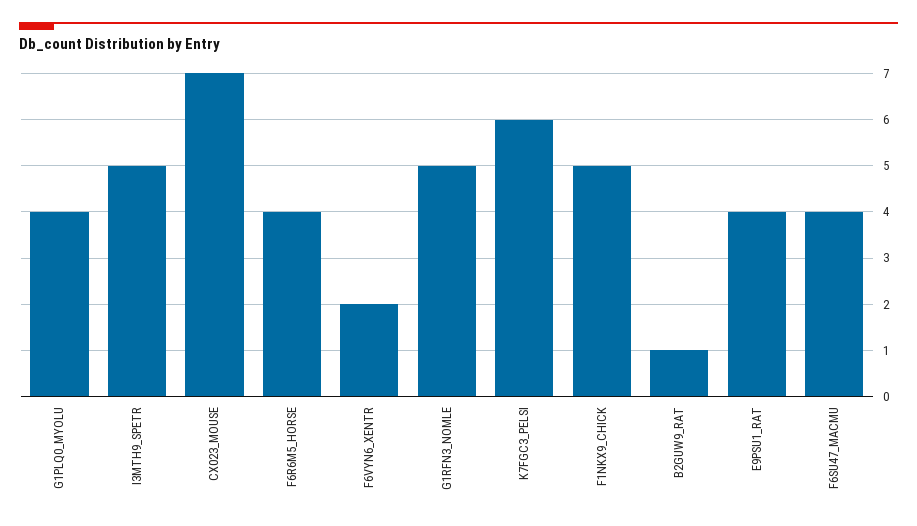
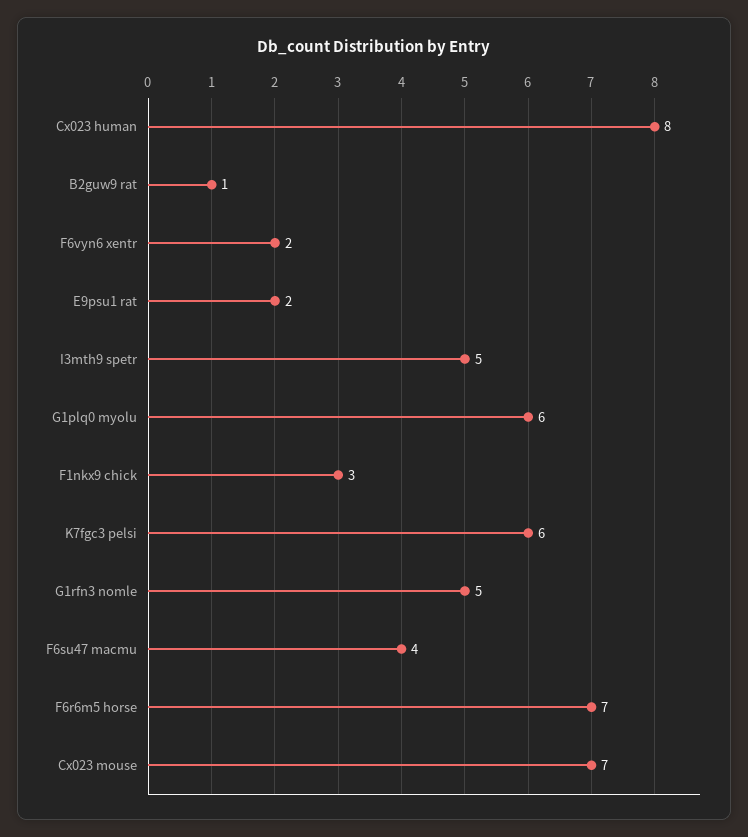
G1PLQ0_MYOLU: 4 -> 6
F6R6M5_HORSE: 4 -> 7
F1NKX9_CHICK: 5 -> 3
E9PSU1_RAT: 4 -> 2
Cx023 human: none -> 8

